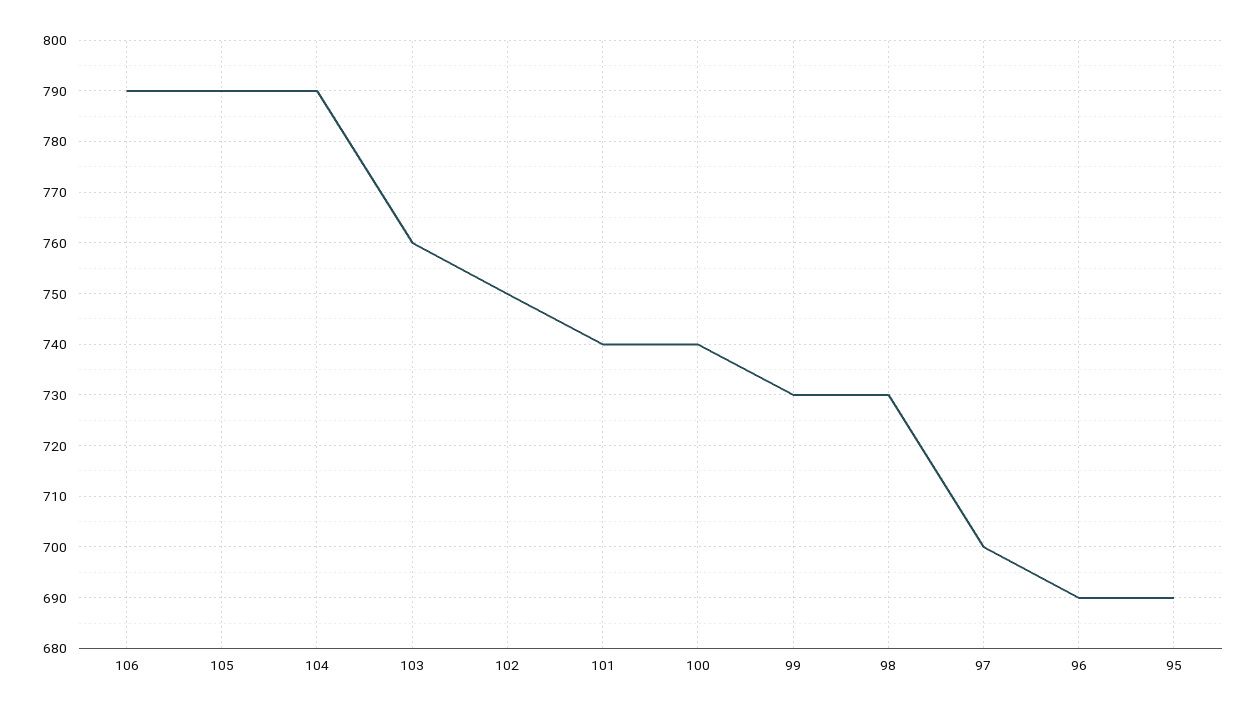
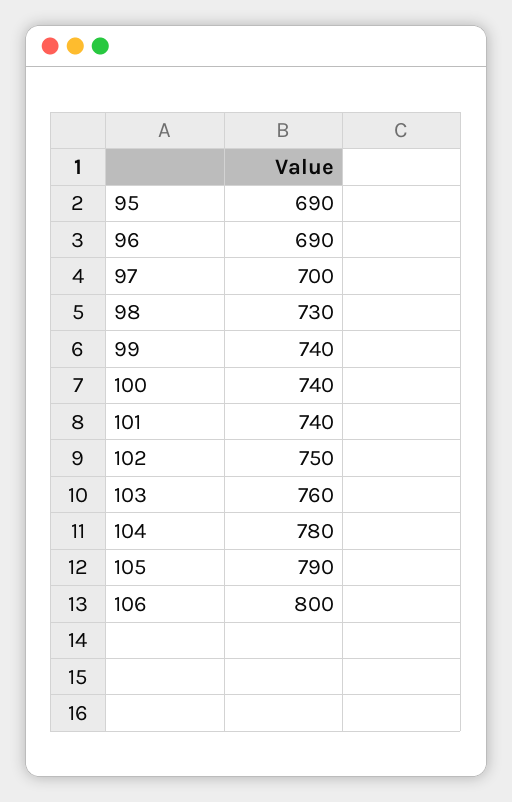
106: 790 -> 800
104: 790 -> 780
99: 730 -> 740

